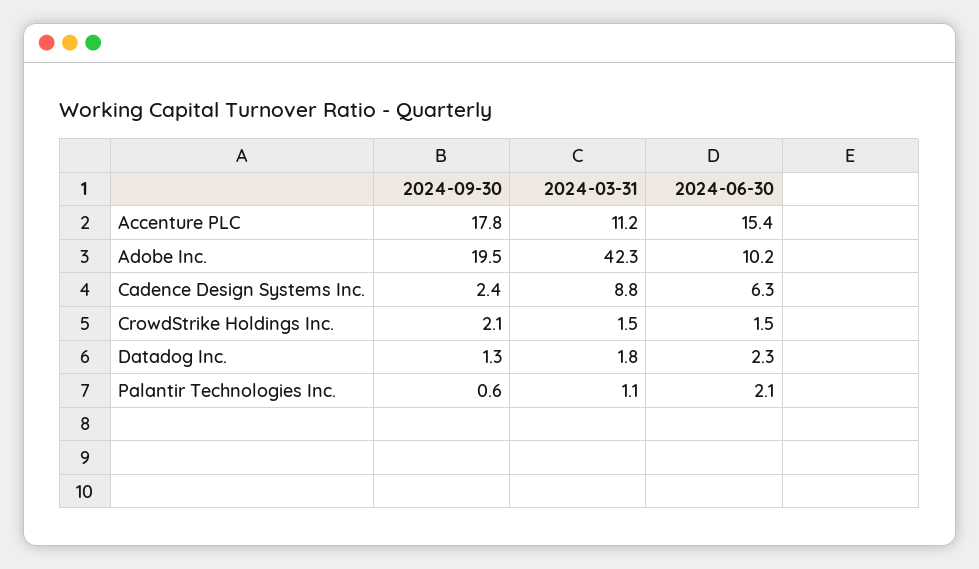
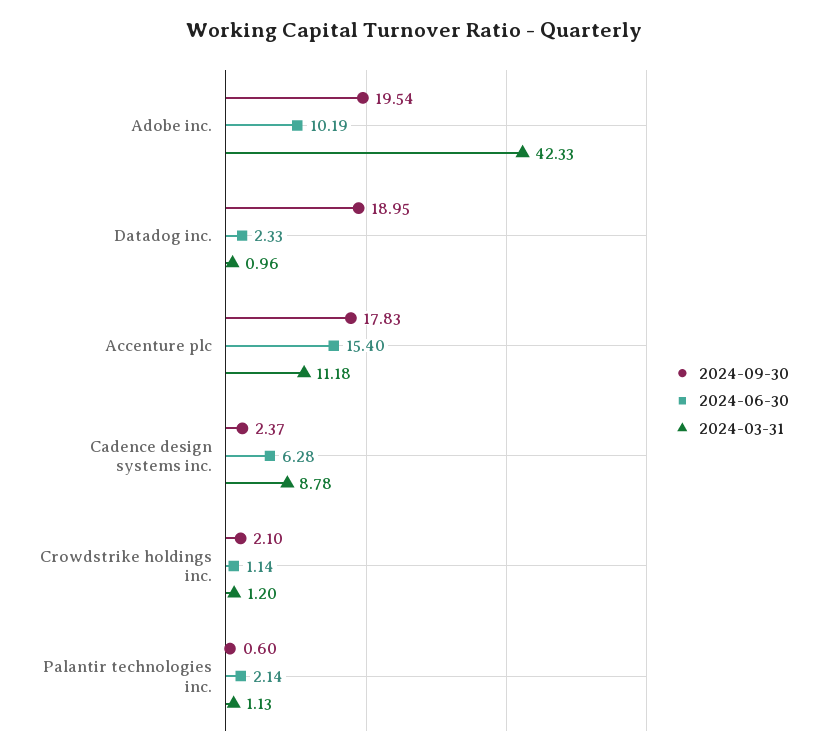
2024-03-31, CrowdStrike Holdings Inc.: 1.5 -> 1.2
2024-06-30, CrowdStrike Holdings Inc.: 1.5 -> 1.14
2024-09-30, Datadog Inc.: 1.3 -> 18.95
2024-03-31, Datadog Inc.: 1.8 -> 0.96

